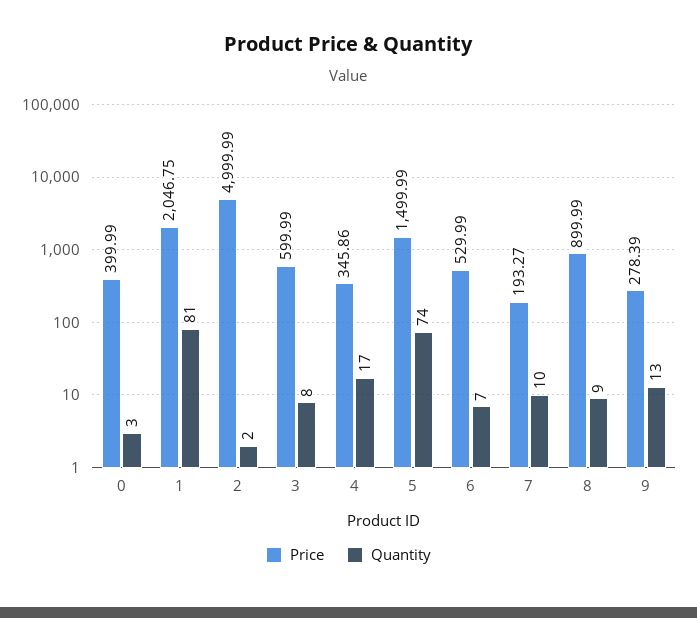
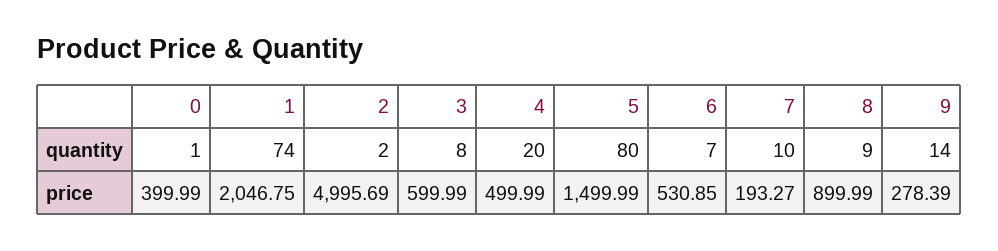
Quantity, 0: 3 -> 1
Quantity, 1: 81 -> 74
Price, 2: 4999.99 -> 4995.69
Price, 4: 345.86 -> 499.99
Quantity, 4: 17 -> 20
Quantity, 5: 74 -> 80
Price, 6: 529.99 -> 530.85
Quantity, 9: 13 -> 14

